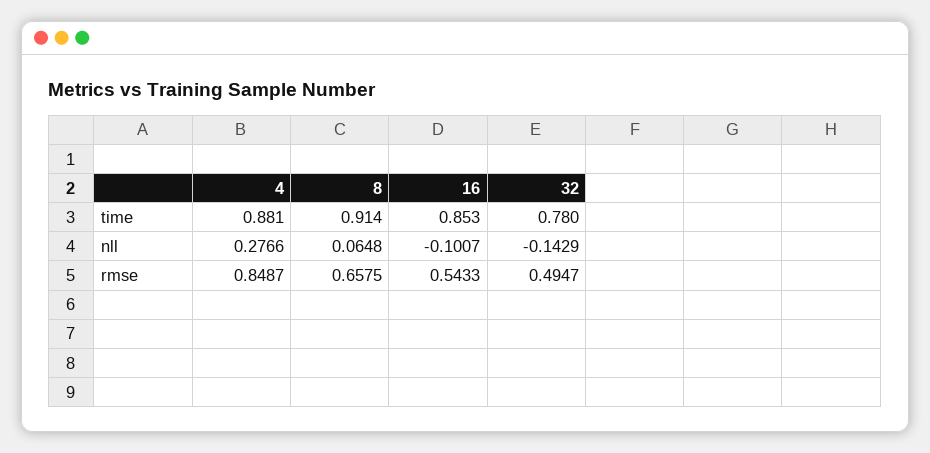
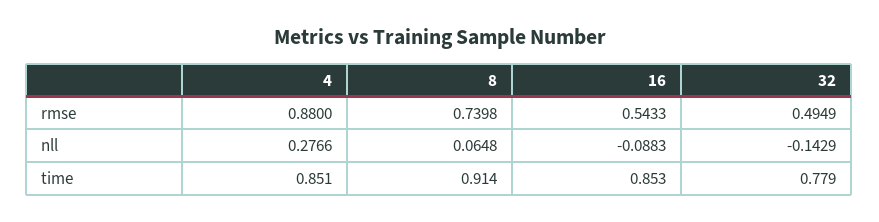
4, time: 0.881 -> 0.851
32, time: 0.78 -> 0.779
16, nll: -0.1007 -> -0.0883
4, rmse: 0.8487 -> 0.88
8, rmse: 0.6575 -> 0.7398
32, rmse: 0.4947 -> 0.4949

